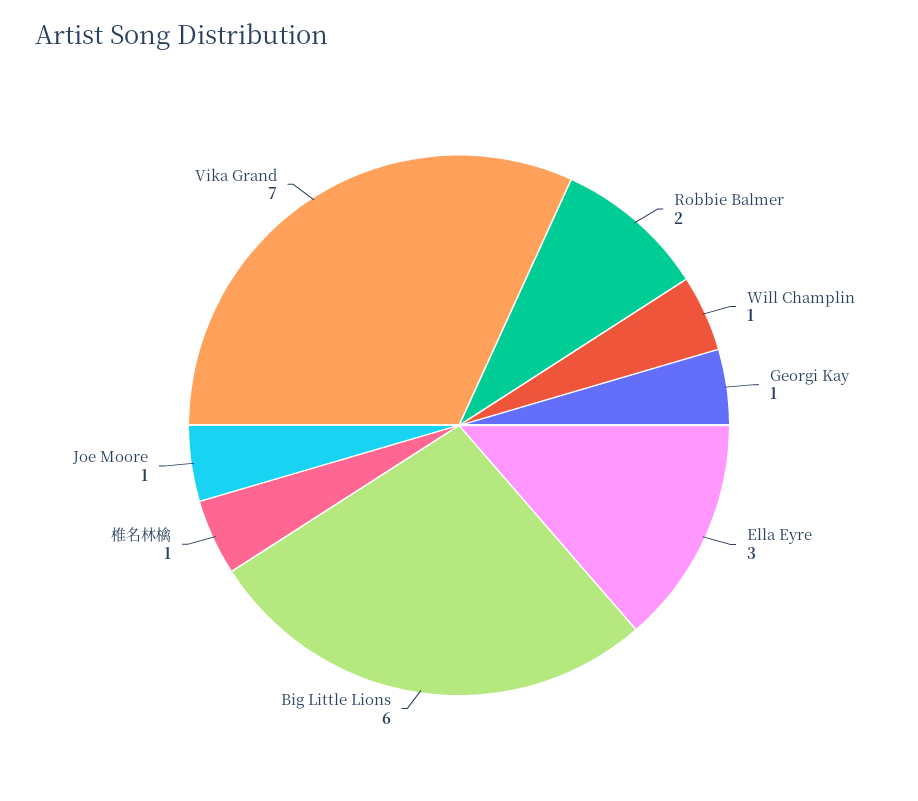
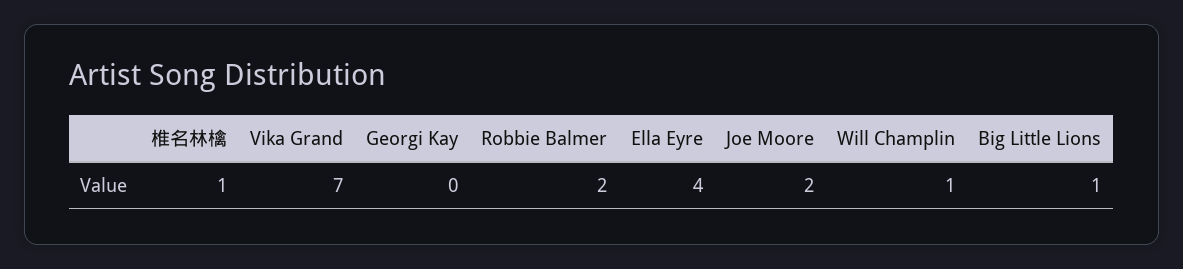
Georgi Kay: 1 -> 0
Ella Eyre: 3 -> 4
Big Little Lions: 6 -> 1
Joe Moore: 1 -> 2

